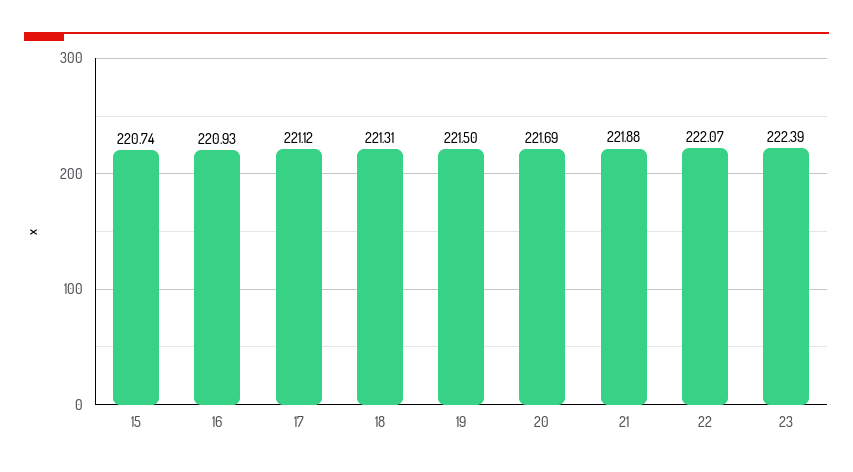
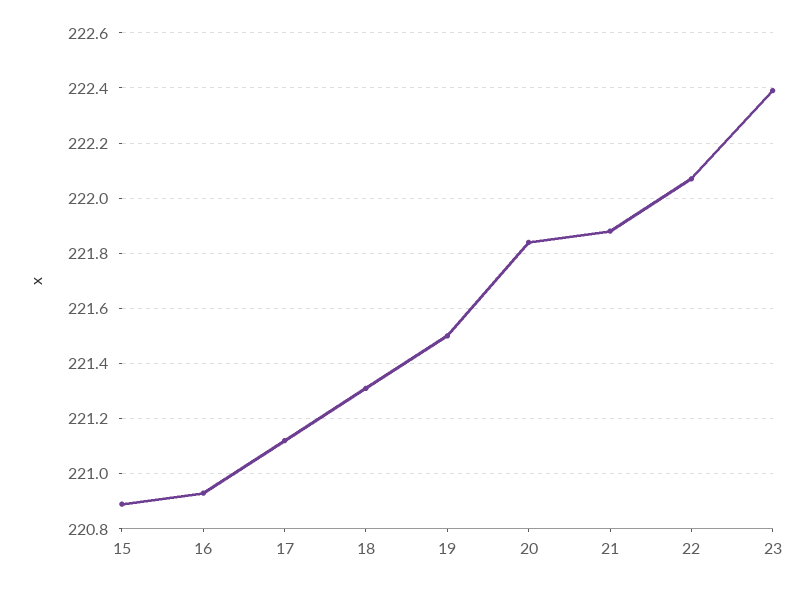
15: 220.74 -> 220.9
20: 221.69 -> 221.85

